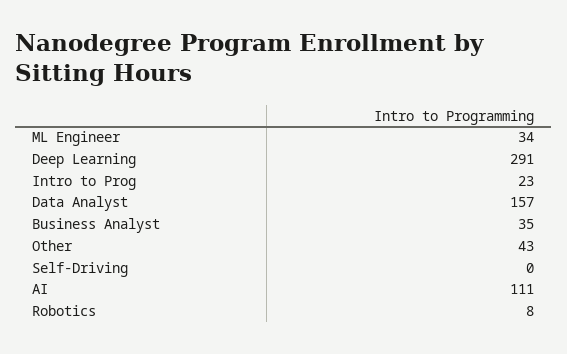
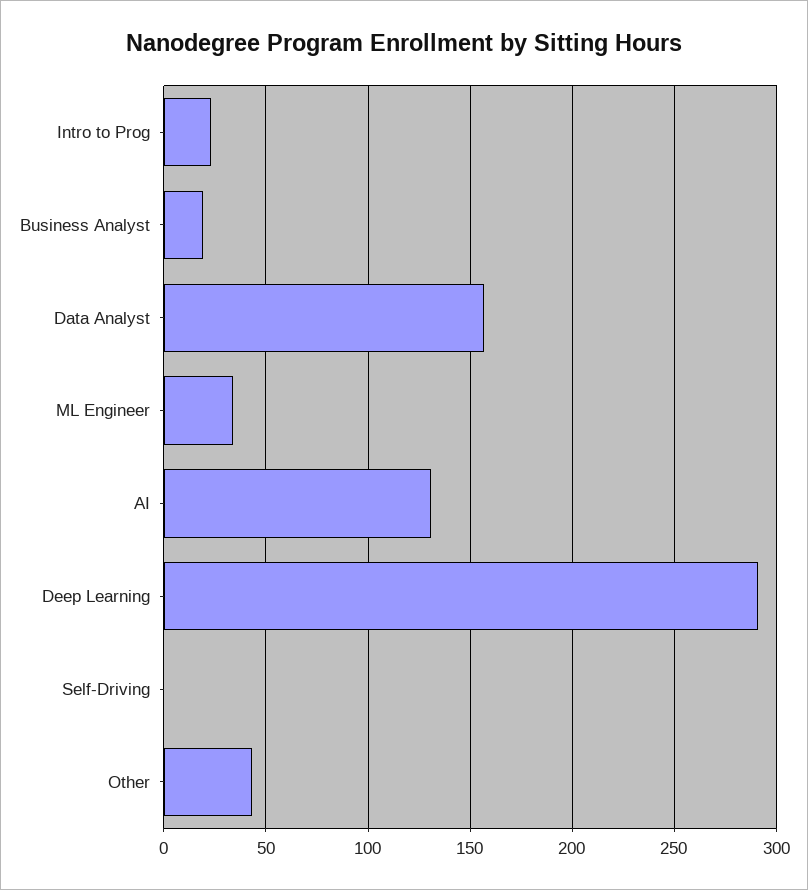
Business Analyst: 35 -> 20
AI: 111 -> 130
Robotics: 8 -> none

